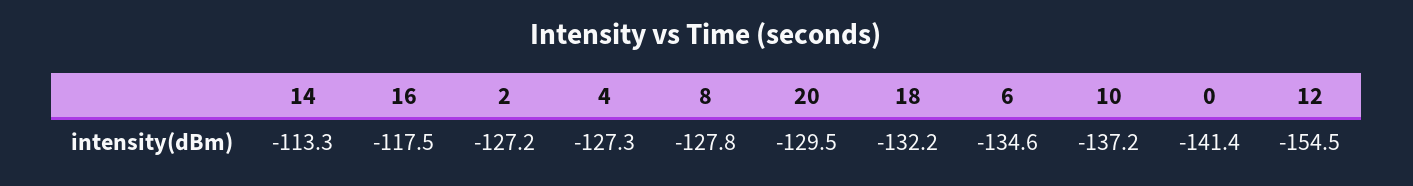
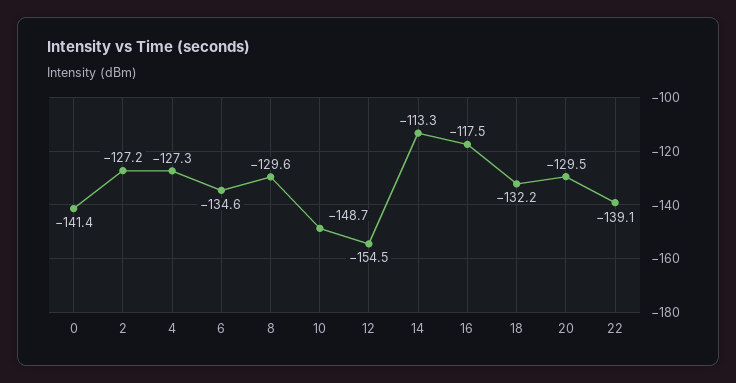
8: -127.8 -> -129.6
10: -137.2 -> -148.7
22: none -> -139.1

